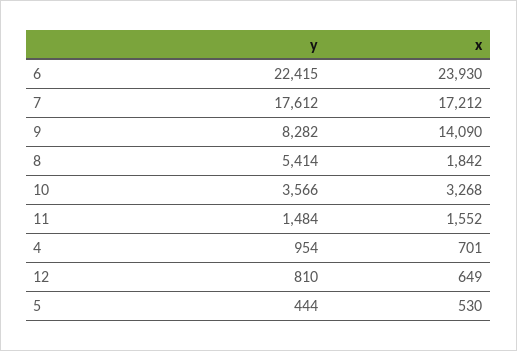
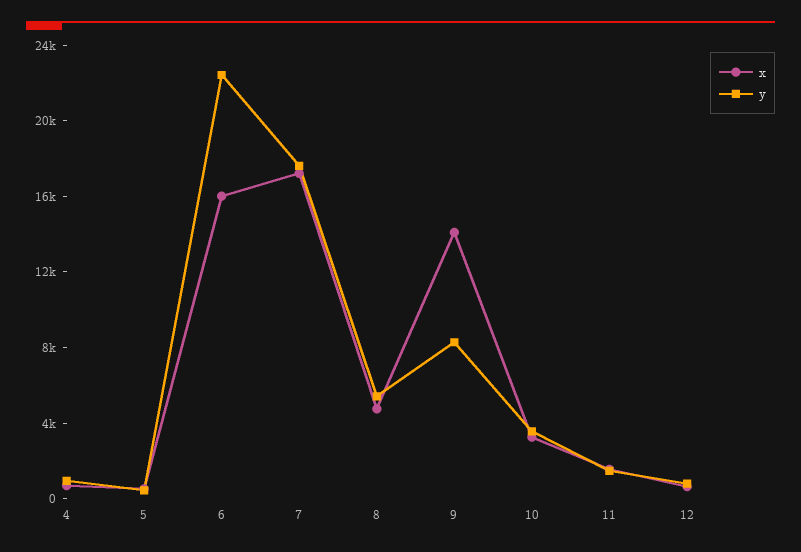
x, 6: 23930 -> 16000
x, 8: 1842 -> 5000

